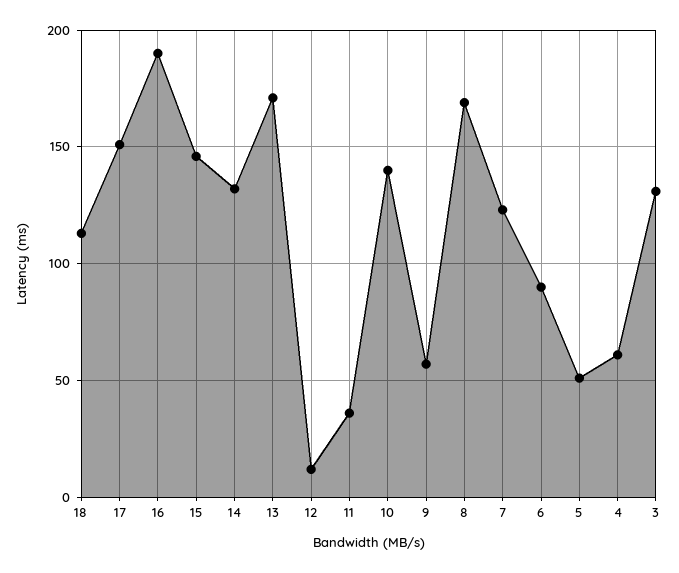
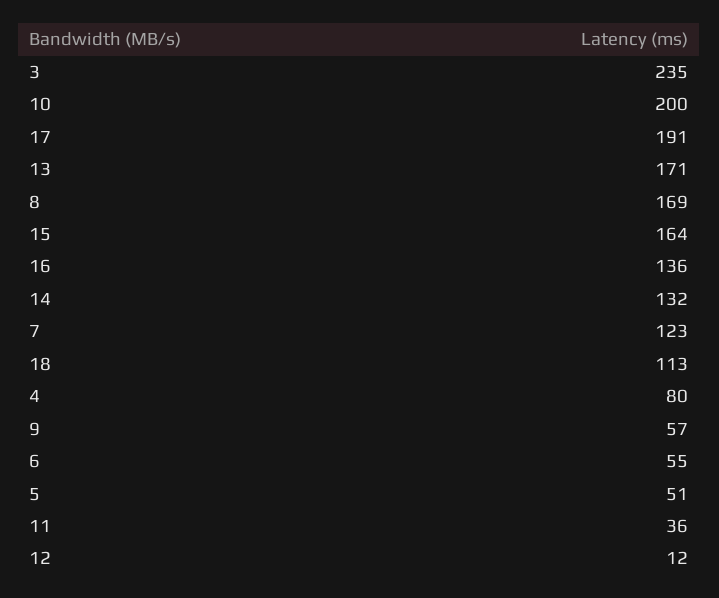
17: 150 -> 191
16: 190 -> 136
15: 145 -> 164
10: 140 -> 200
6: 90 -> 55
4: 60 -> 80
3: 130 -> 235

